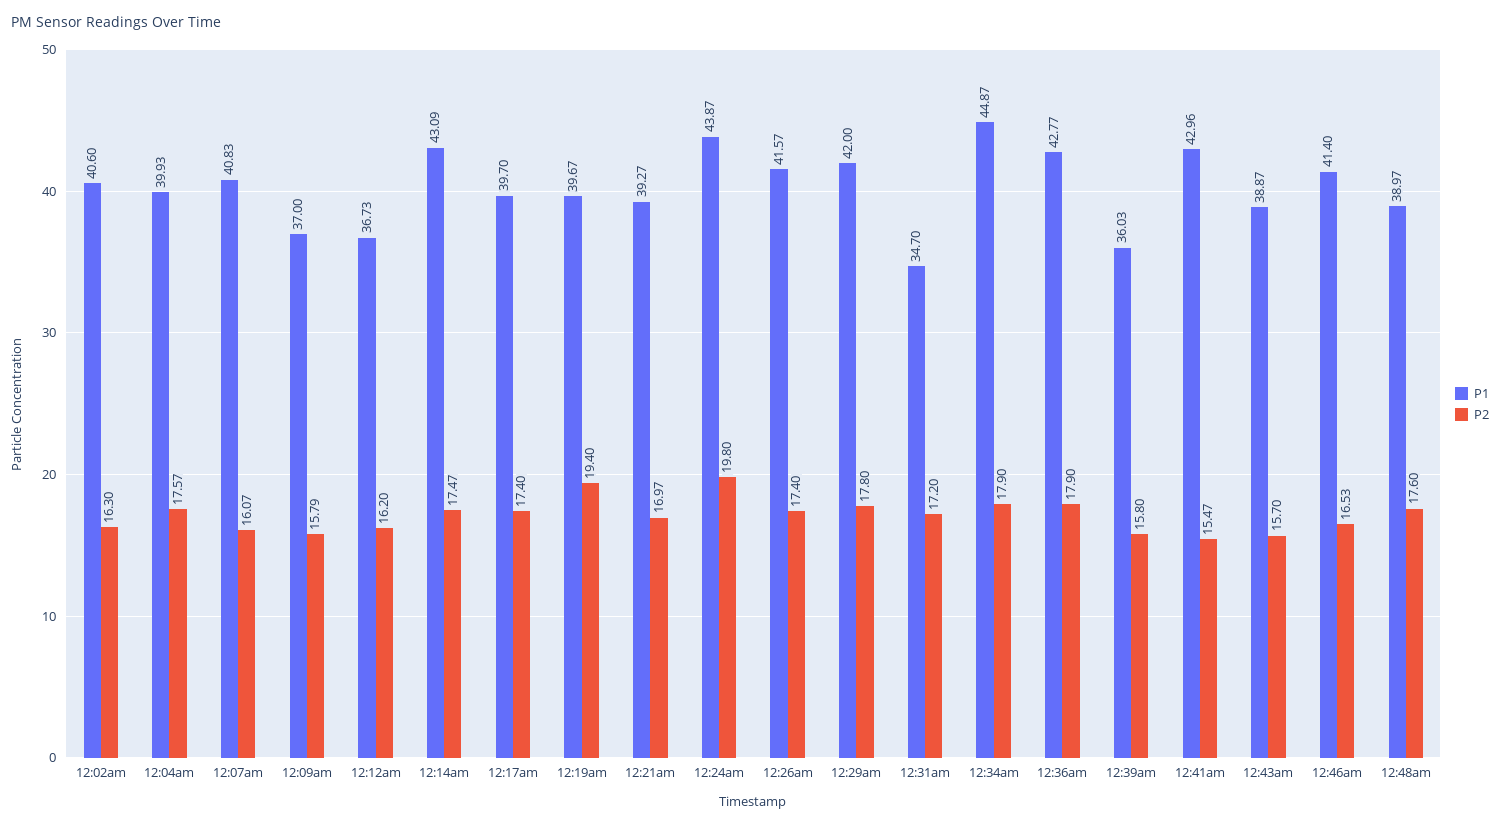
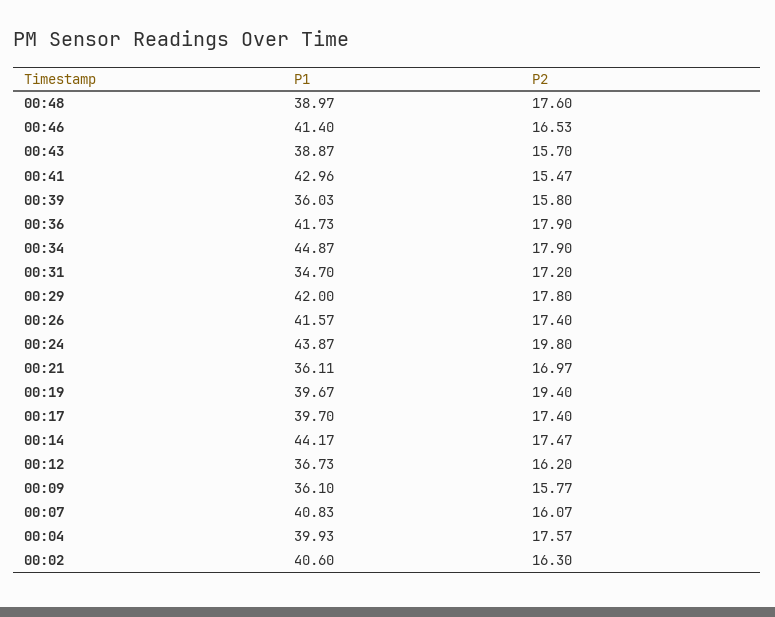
P1, 12:09am: 37 -> 36.1
P2, 12:09am: 15.79 -> 15.77
P1, 12:14am: 43.09 -> 44.17
P1, 12:21am: 39.27 -> 36.11
P1, 12:36am: 42.77 -> 41.73

